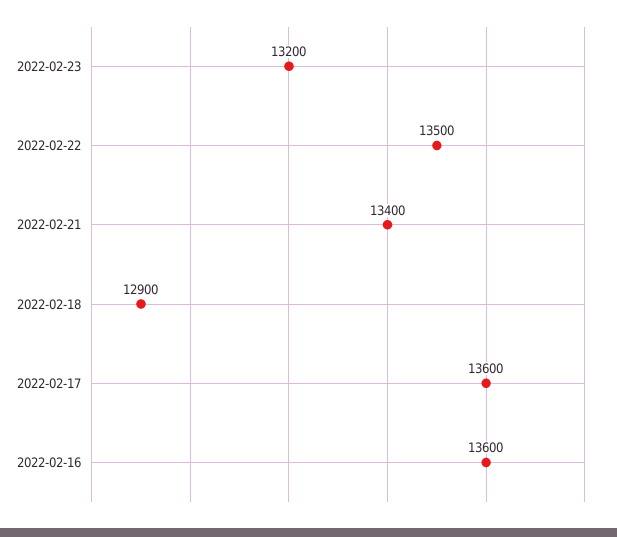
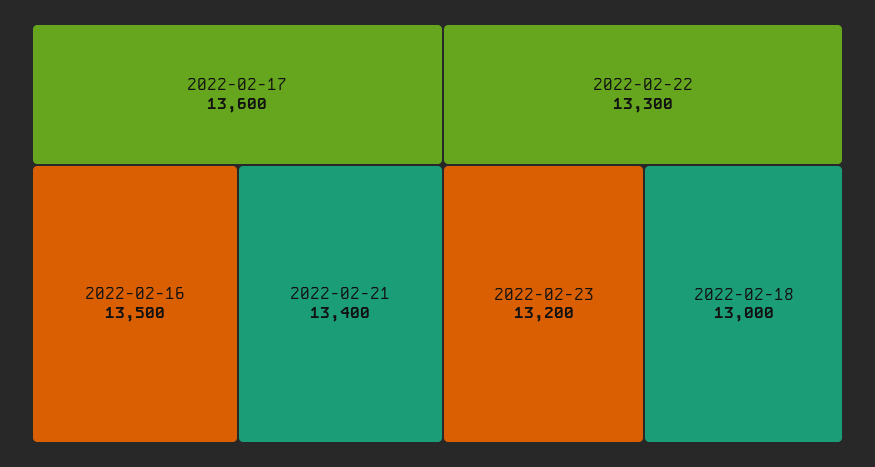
2022-02-22: 13500 -> 13300
2022-02-18: 12900 -> 13000
2022-02-16: 13600 -> 13500

